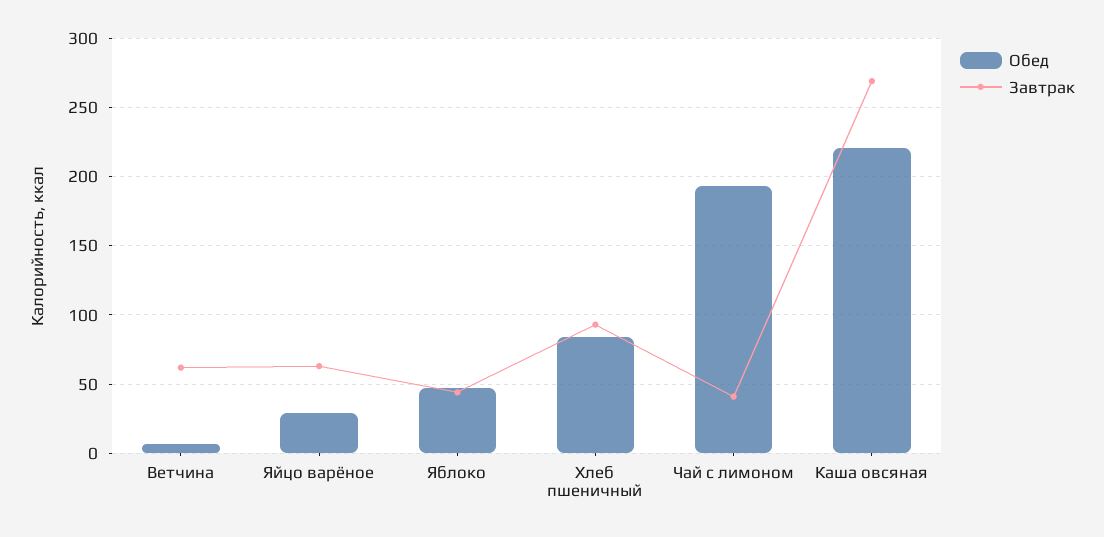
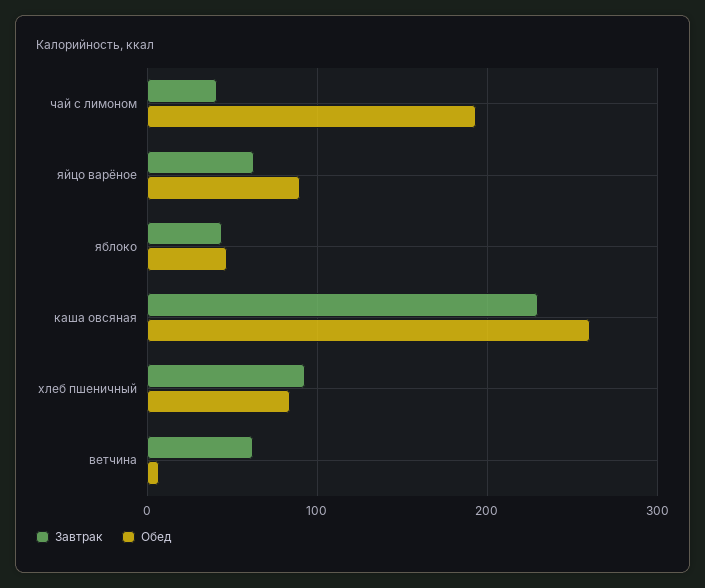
Обед, Яйцо варёное: 30 -> 90
Обед, Каша овсяная: 220 -> 260
Завтрак, Каша овсяная: 270 -> 230

